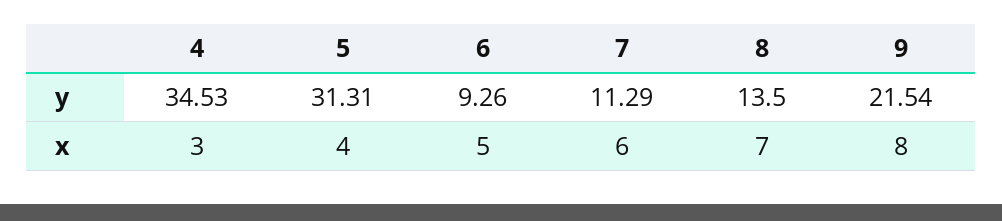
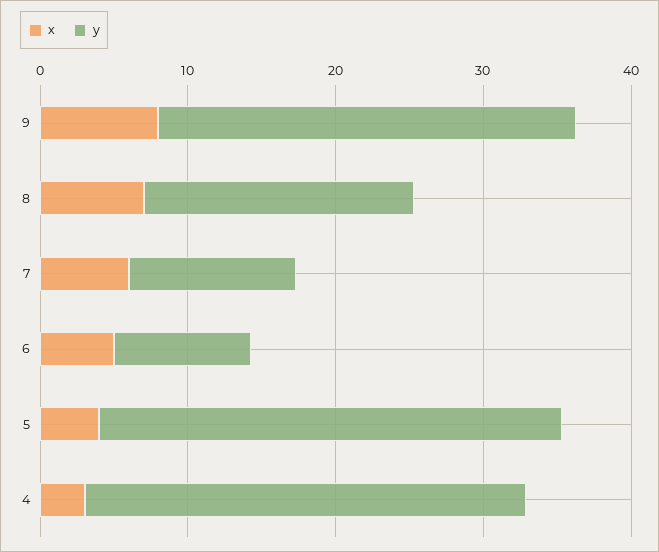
y, 4: 34.53 -> 30
y, 8: 13.5 -> 18
y, 9: 21.54 -> 28

